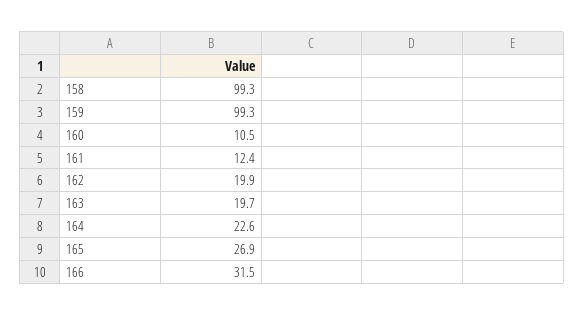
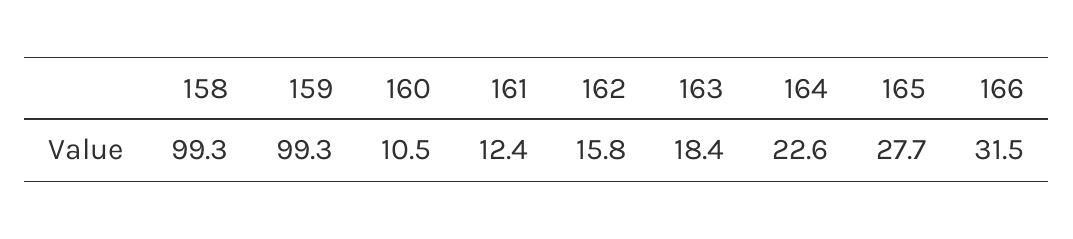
162: 19.9 -> 15.8
163: 19.7 -> 18.4
165: 26.9 -> 27.7

